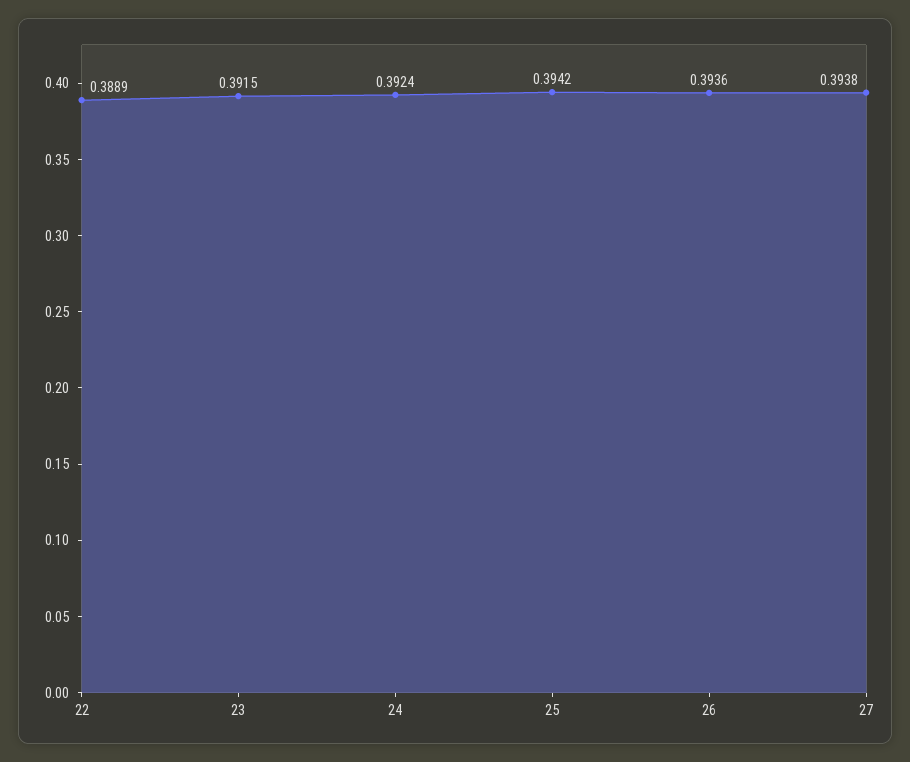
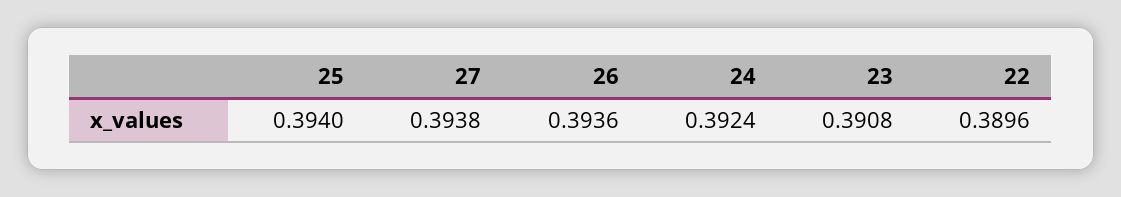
22: 0.3889 -> 0.3896
23: 0.3915 -> 0.3908
25: 0.3942 -> 0.394

